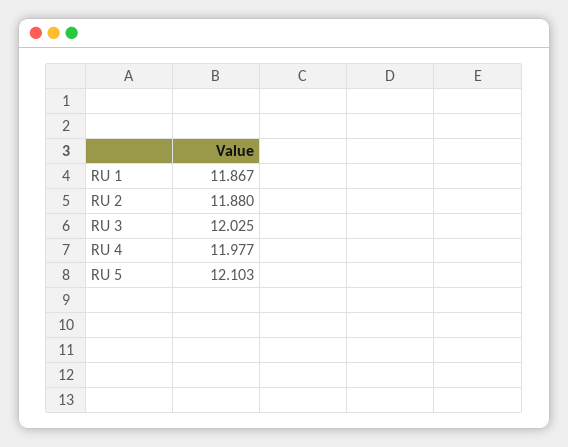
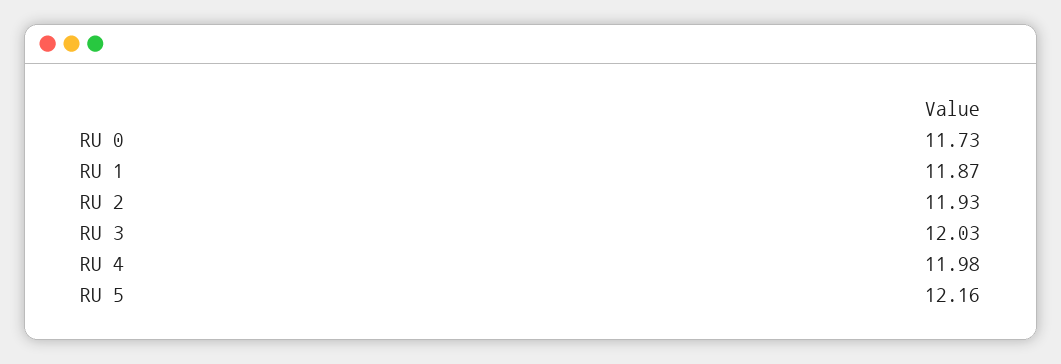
RU 2: 11.88 -> 11.93
RU 5: 12.103 -> 12.16
RU 0: none -> 11.73

